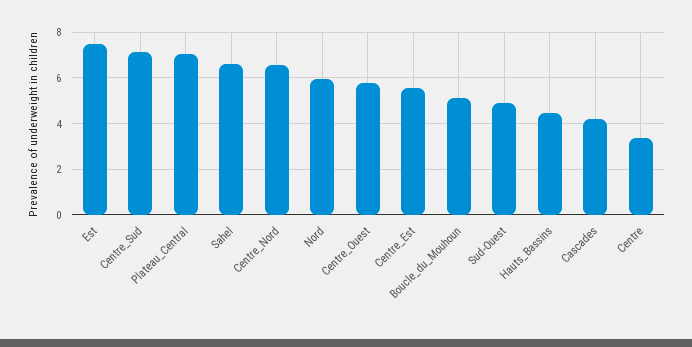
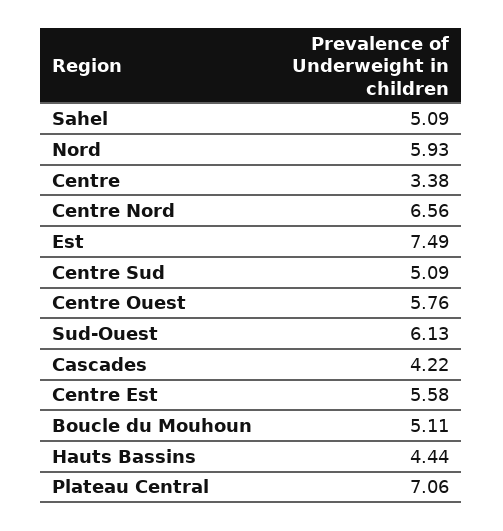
Centre_Sud: 7 -> 5.09
Sahel: 6.5 -> 5.09
Sud-Ouest: 5 -> 6.13

